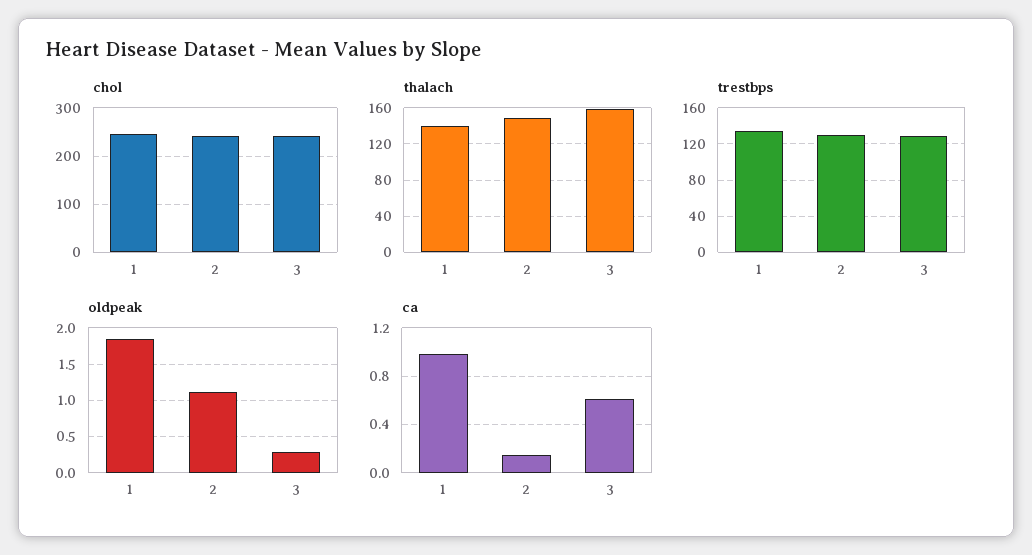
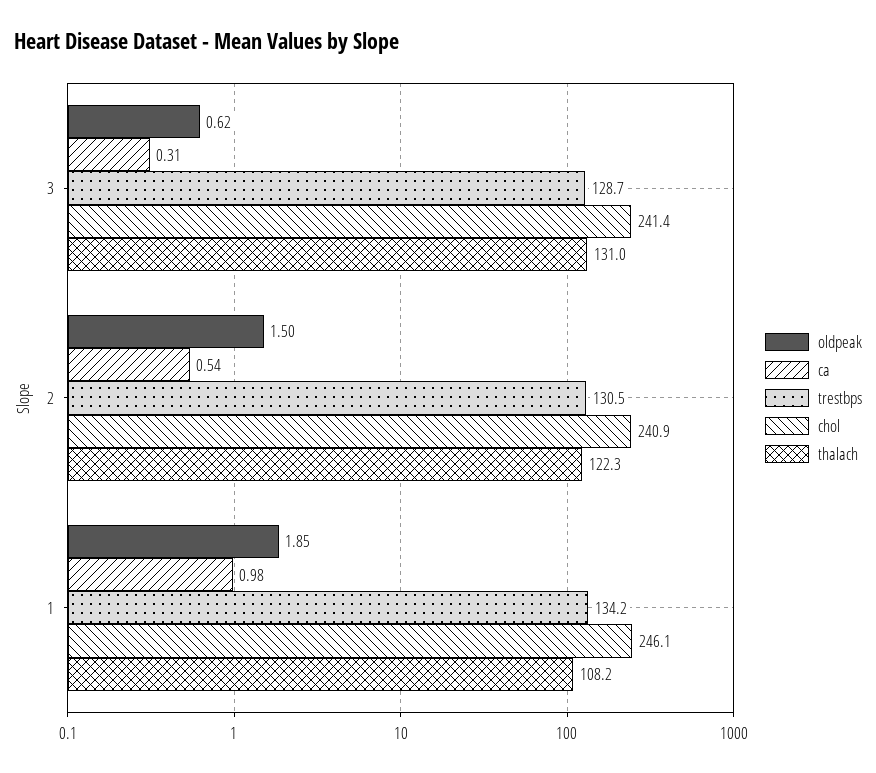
thalach, 1: 140 -> 108.2
thalach, 2: 150 -> 122.3
thalach, 3: 160 -> 131
oldpeak, 2: 1.1 -> 1.5
oldpeak, 3: 0.3 -> 0.62
ca, 2: 0.15 -> 0.54
ca, 3: 0.6 -> 0.31

